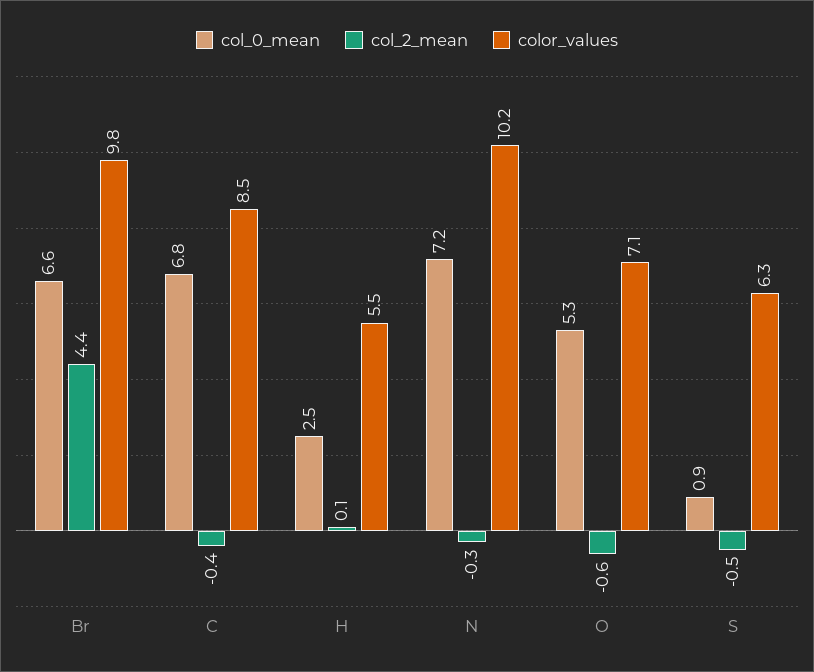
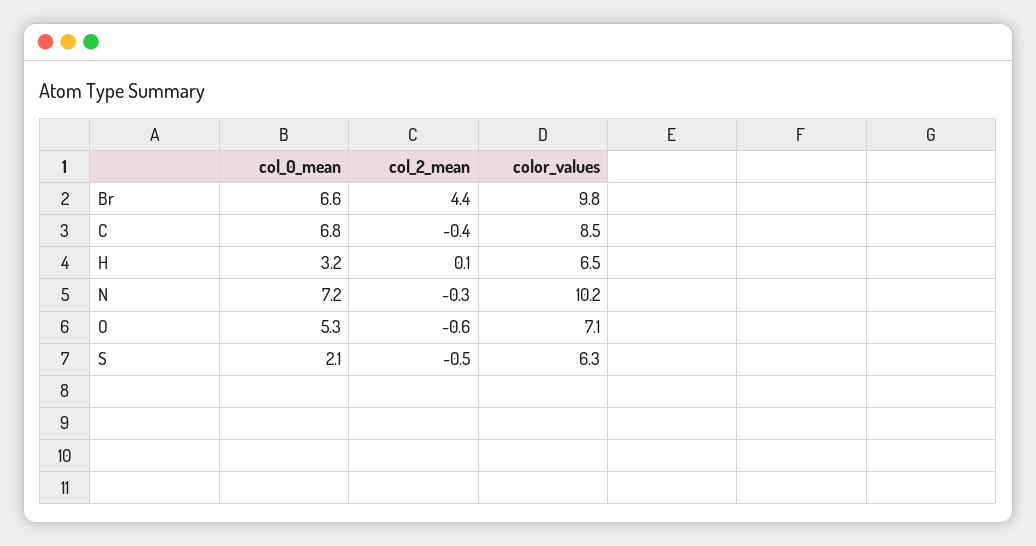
col_0_mean, H: 2.5 -> 3.2
color_values, H: 5.5 -> 6.5
col_0_mean, S: 0.9 -> 2.1

